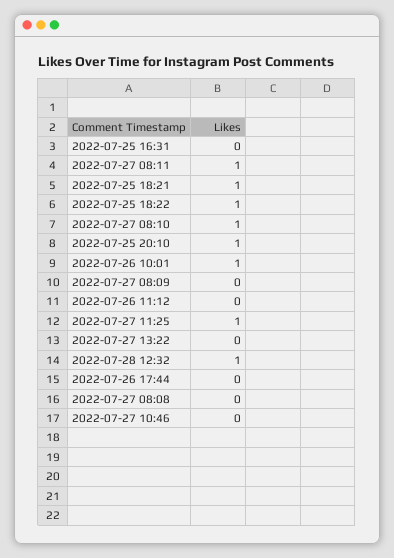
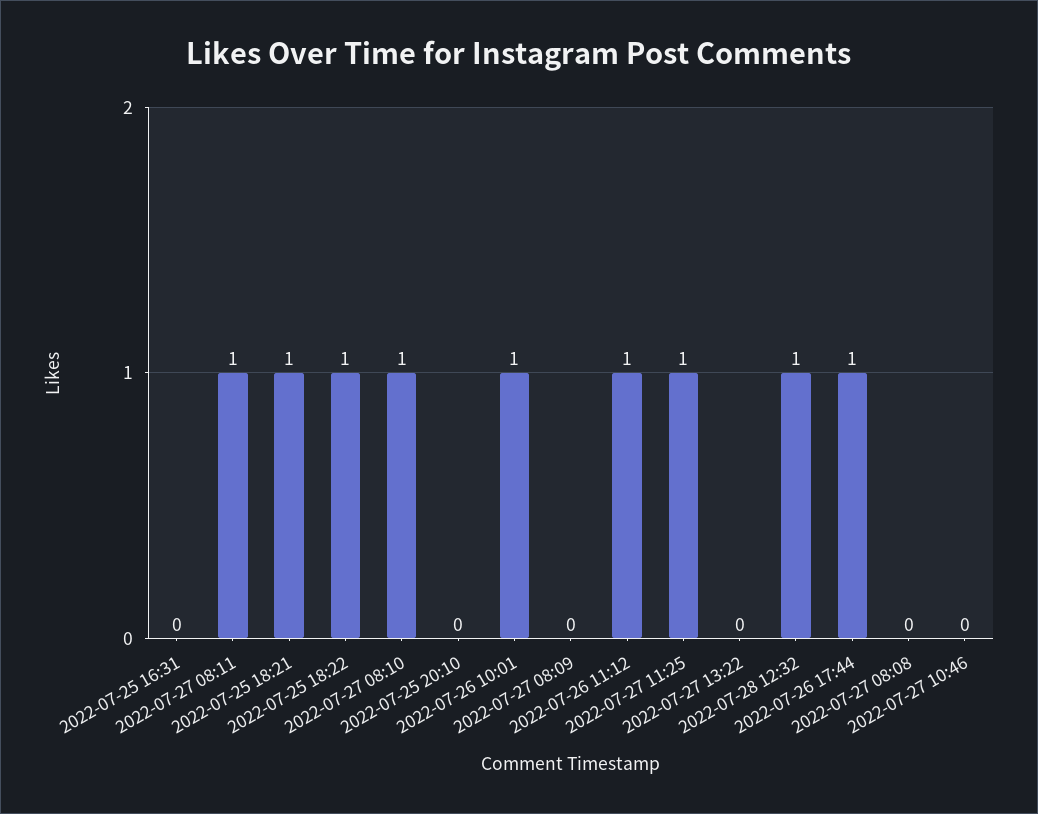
2022-07-25 20:10: 1 -> 0
2022-07-26 11:12: 0 -> 1
2022-07-26 17:44: 0 -> 1

